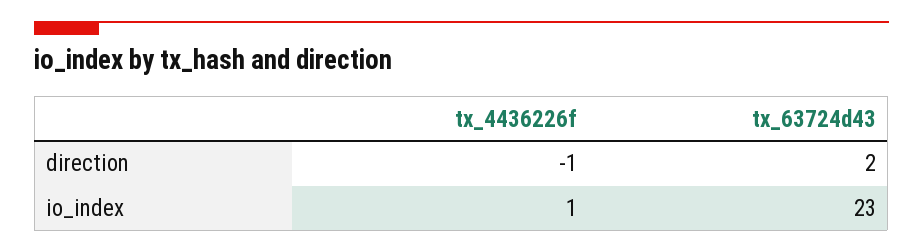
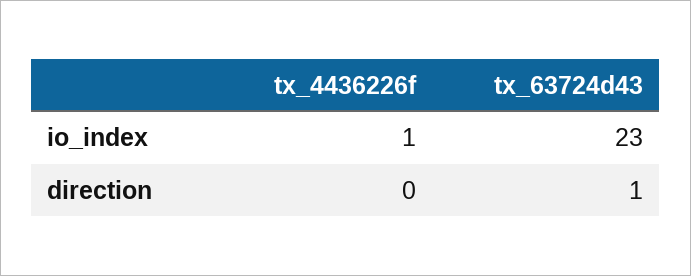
tx_4436226f, direction: -1 -> 0
tx_63724d43, direction: 2 -> 1

